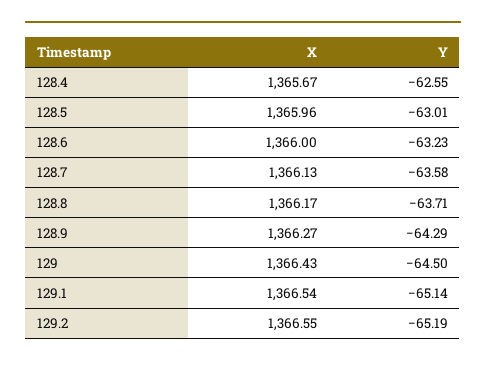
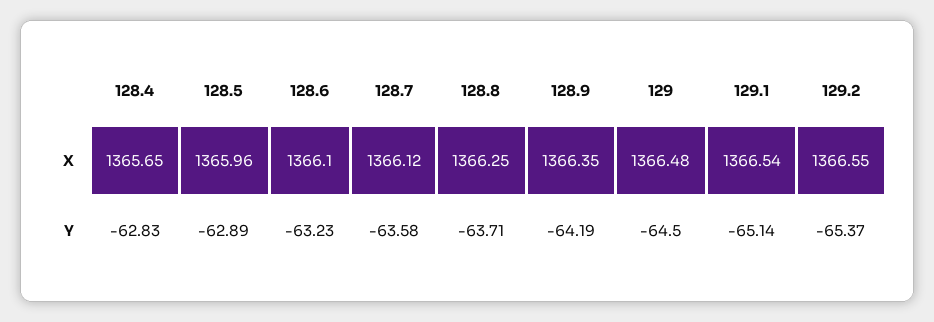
X, 128.4: 1365.67 -> 1365.65
Y, 128.4: -62.55 -> -62.83
Y, 128.5: -63.01 -> -62.89
X, 128.6: 1366 -> 1366.1
X, 128.7: 1366.13 -> 1366.12
X, 128.8: 1366.17 -> 1366.25
X, 128.9: 1366.27 -> 1366.35
Y, 128.9: -64.29 -> -64.19
X, 129: 1366.43 -> 1366.48
Y, 129.2: -65.19 -> -65.37

